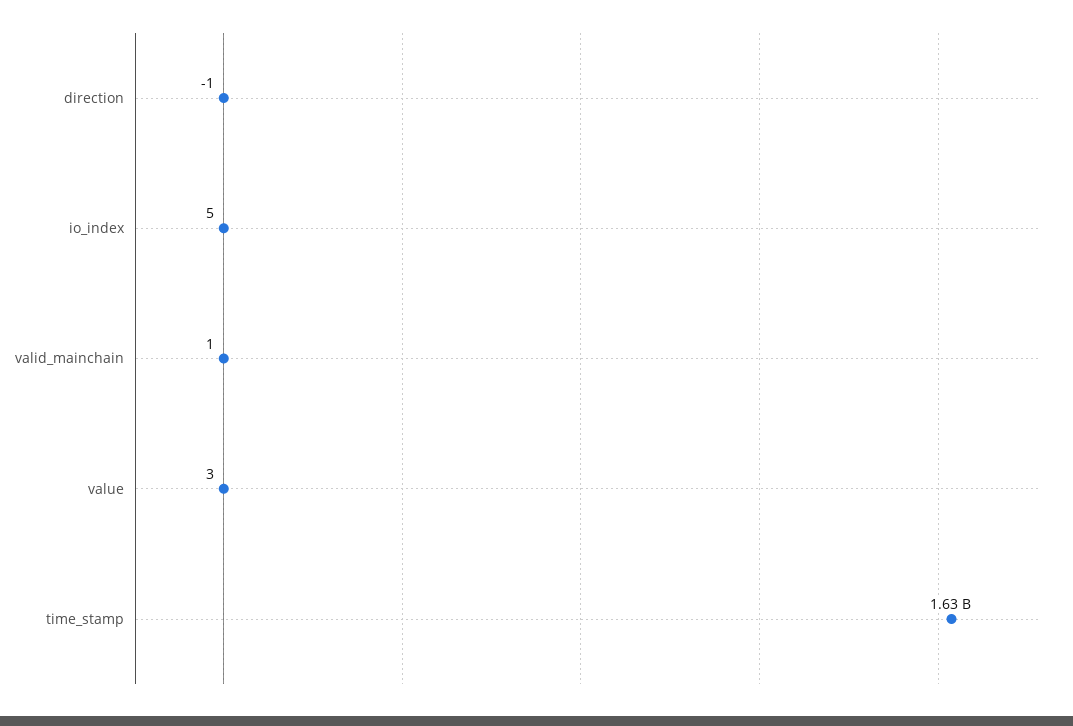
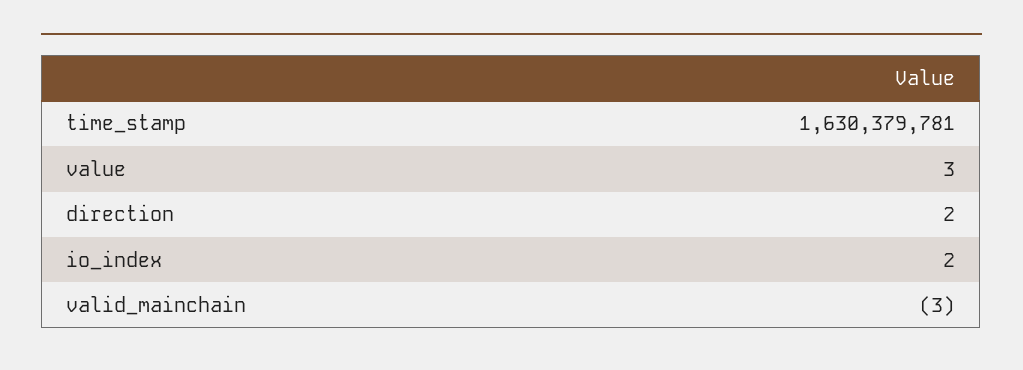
direction: -1 -> 2
io_index: 5 -> 2
valid_mainchain: 1 -> -3

